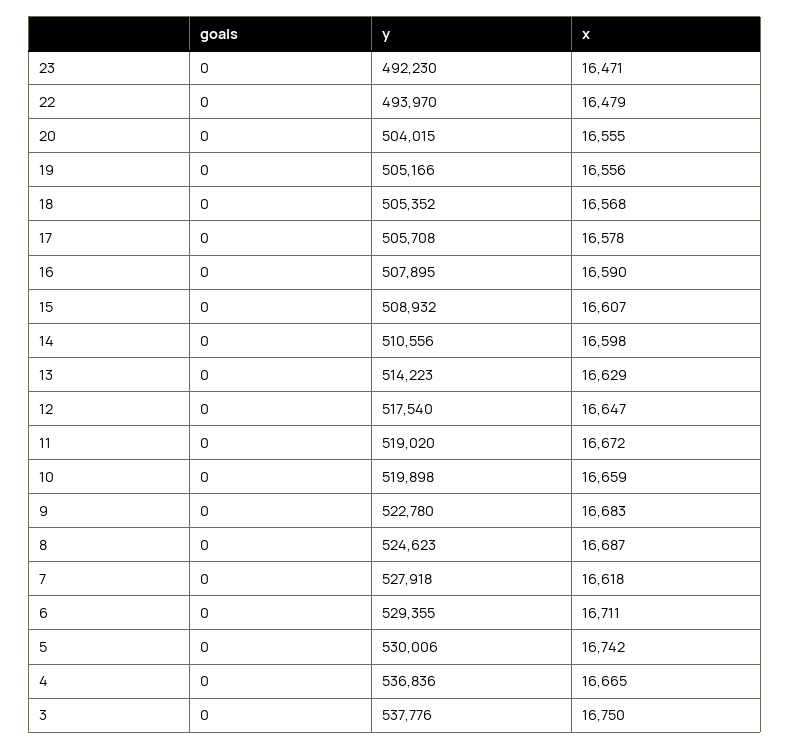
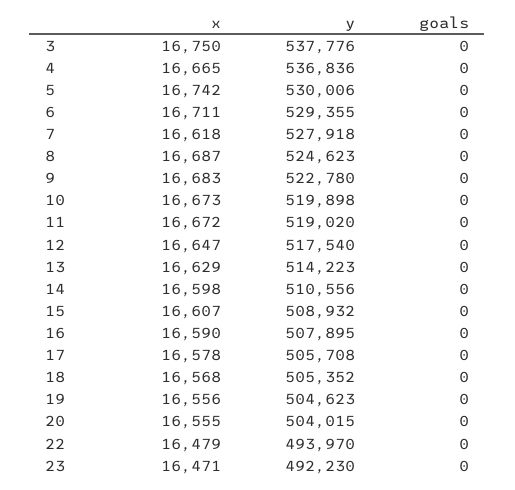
y, 19: 505166 -> 504623
x, 10: 16659 -> 16673

